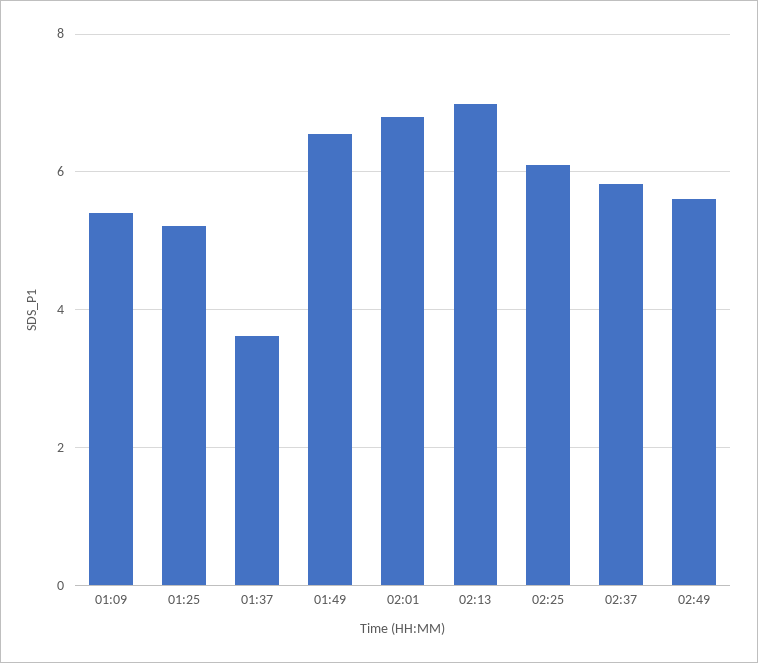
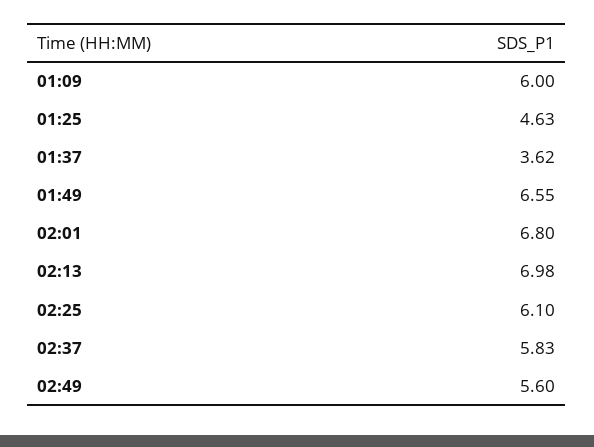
01:09: 5.4 -> 6
01:25: 5.2 -> 4.63

